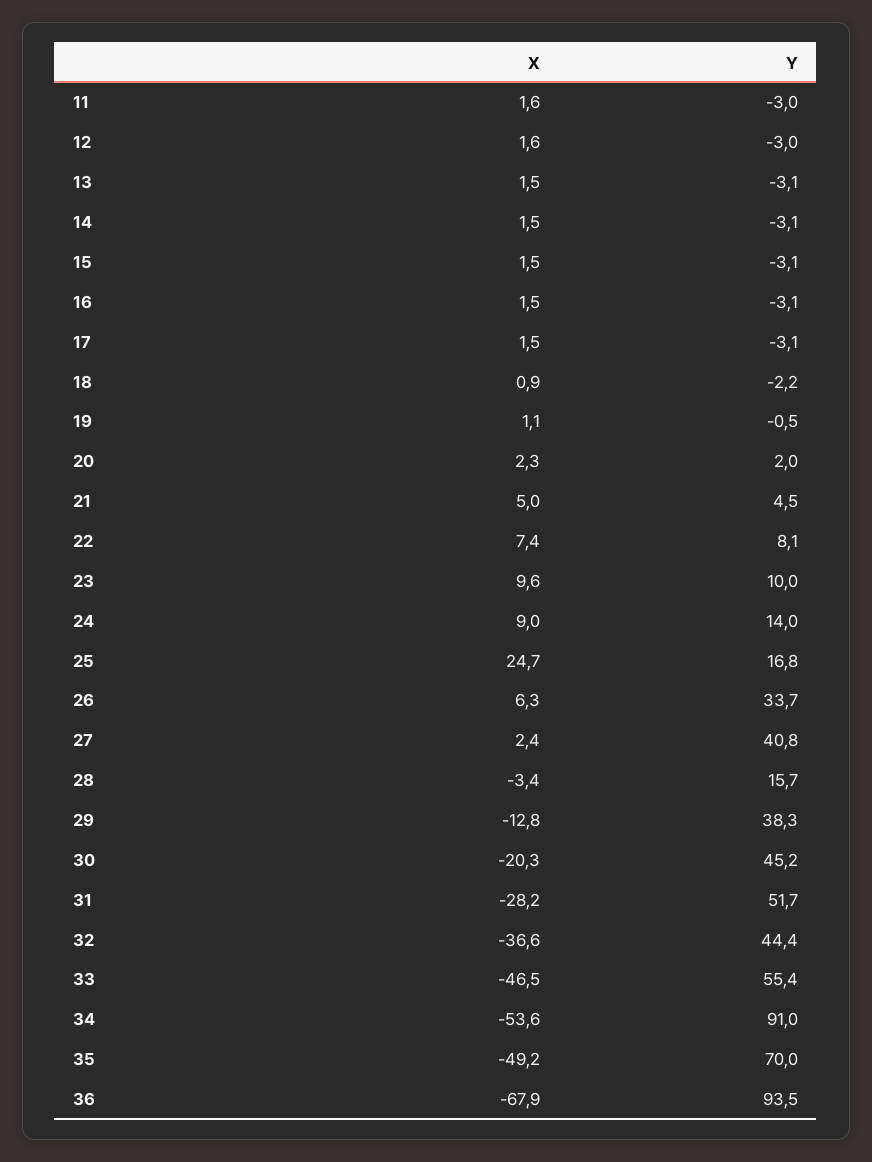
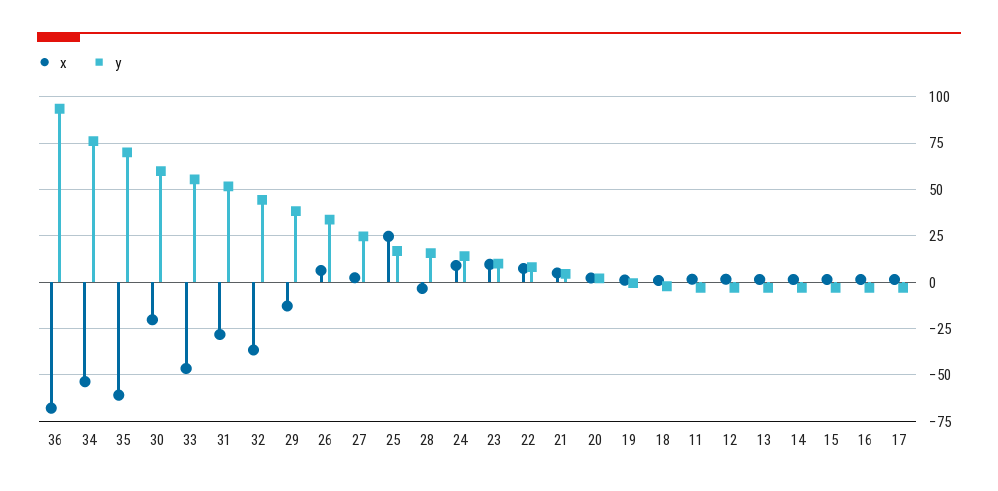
Y, 27: 40.8 -> 25
Y, 30: 45.2 -> 60
Y, 34: 91 -> 75
X, 35: -49.2 -> -60

